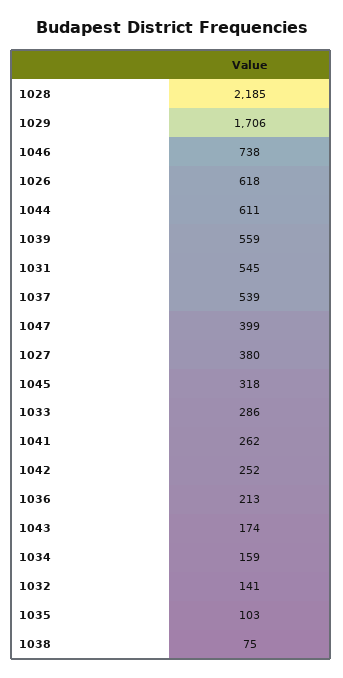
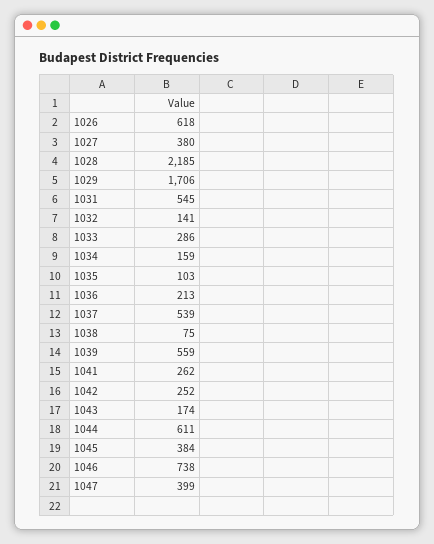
1045: 318 -> 384

